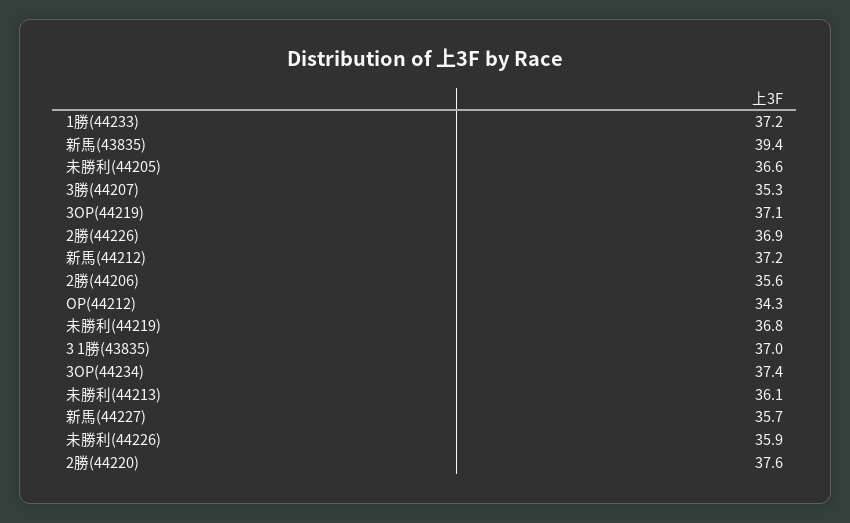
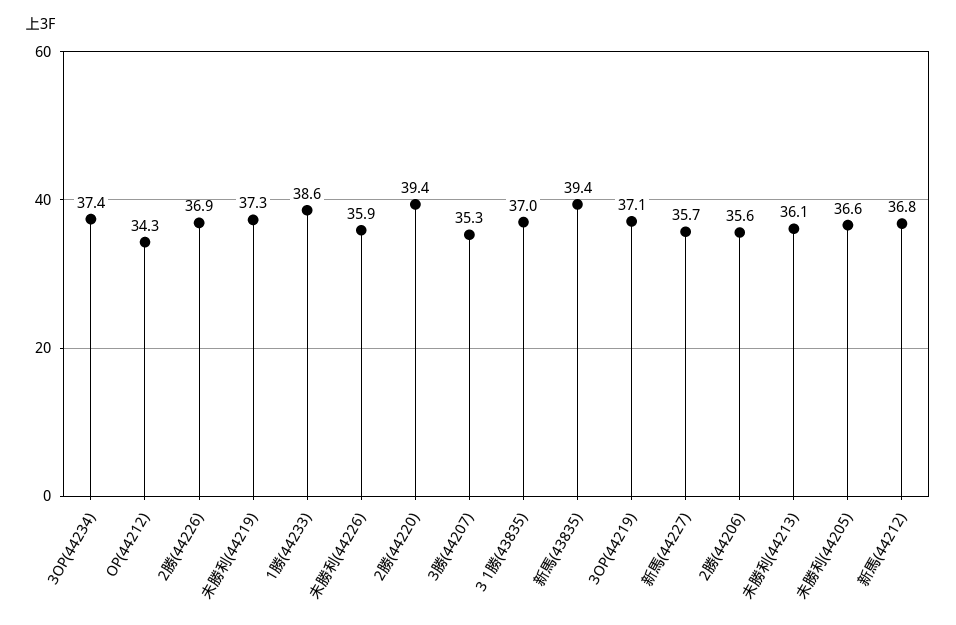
1勝(44233): 37.2 -> 38.6
新馬(44212): 37.2 -> 36.8
未勝利(44219): 36.8 -> 37.3
2勝(44220): 37.6 -> 39.4

